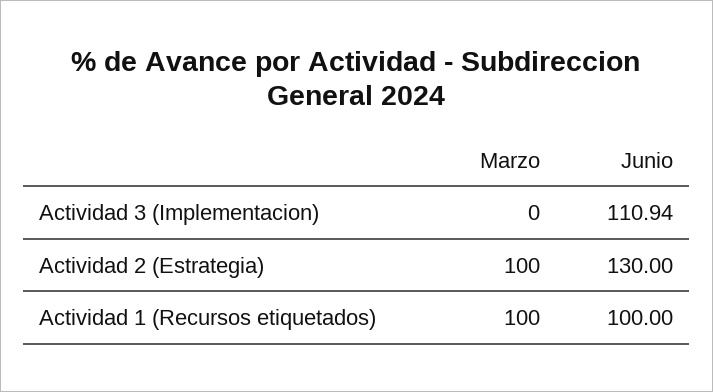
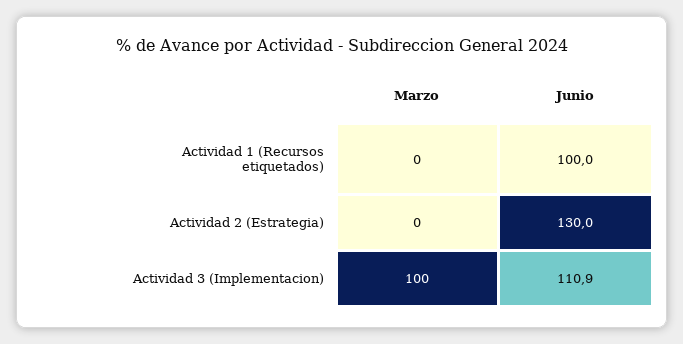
Marzo, Actividad 3 (Implementacion): 0 -> 100
Marzo, Actividad 2 (Estrategia): 100 -> 0
Marzo, Actividad 1 (Recursos etiquetados): 100 -> 0

